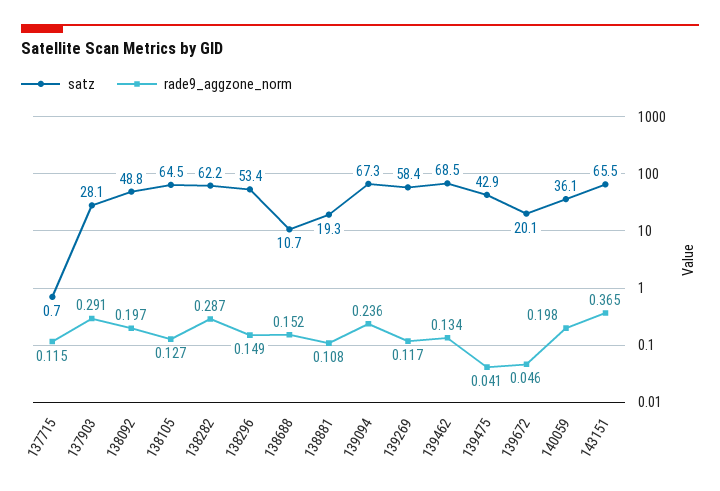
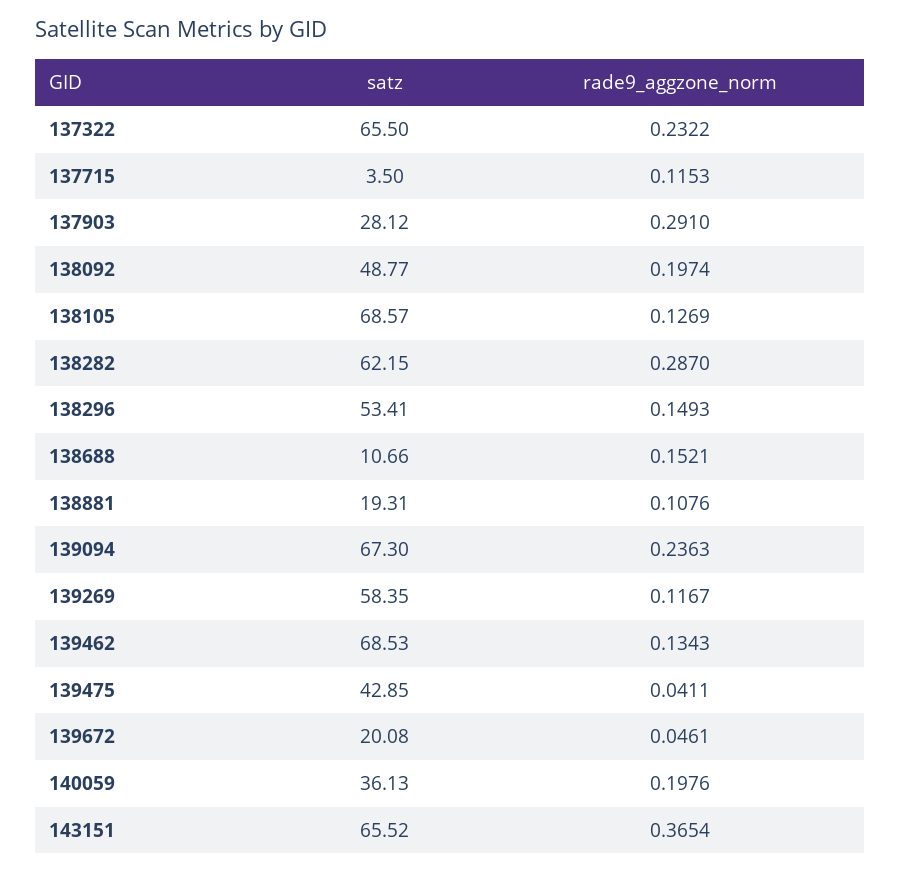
satz, 137715: 0.7 -> 3.5
satz, 138105: 64.5 -> 68.57
satz, 137322: none -> 65.5
rade9_aggzone_norm, 137322: none -> 0.2322

